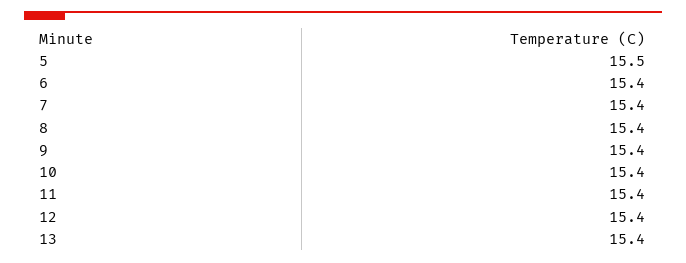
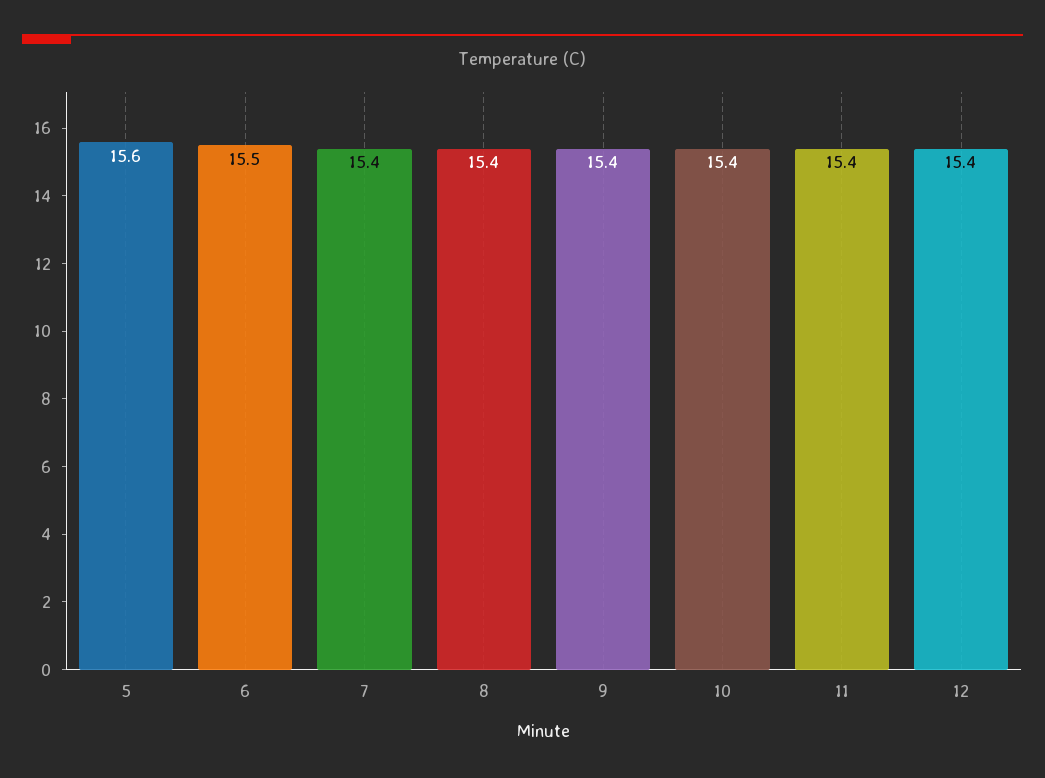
5: 15.5 -> 15.6
6: 15.4 -> 15.5
13: 15.4 -> none

